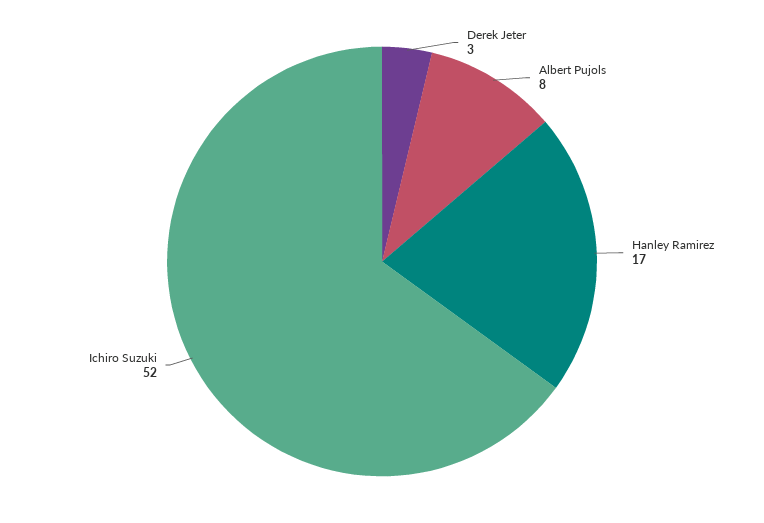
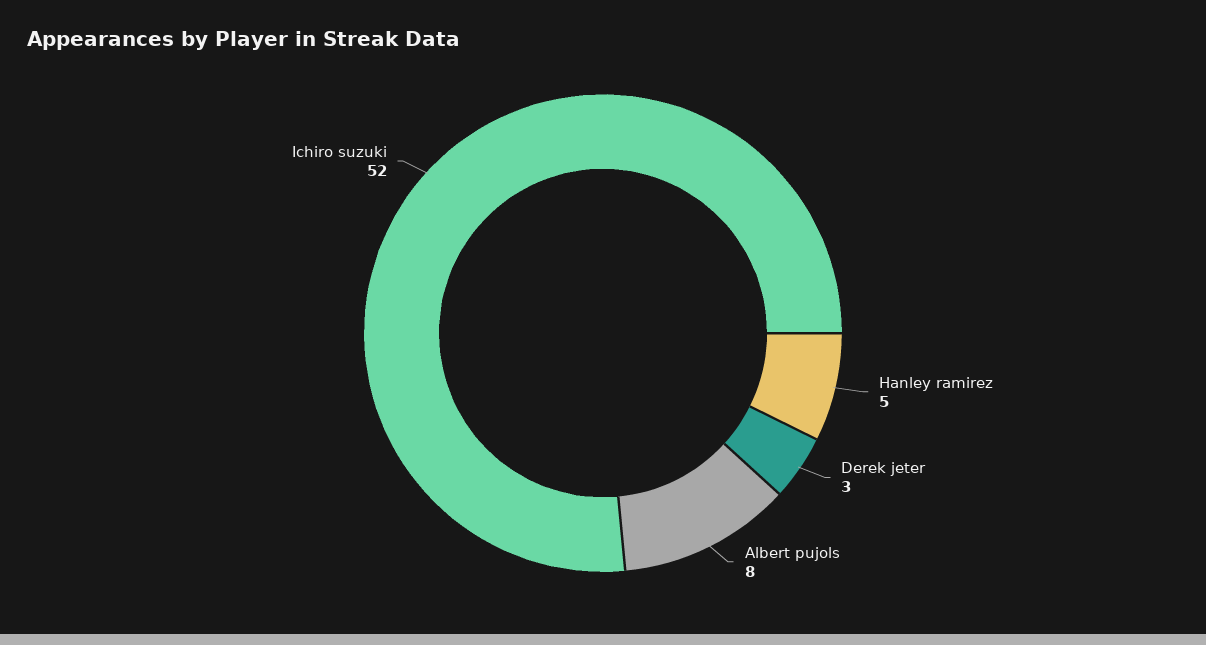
Hanley Ramirez: 17 -> 5

